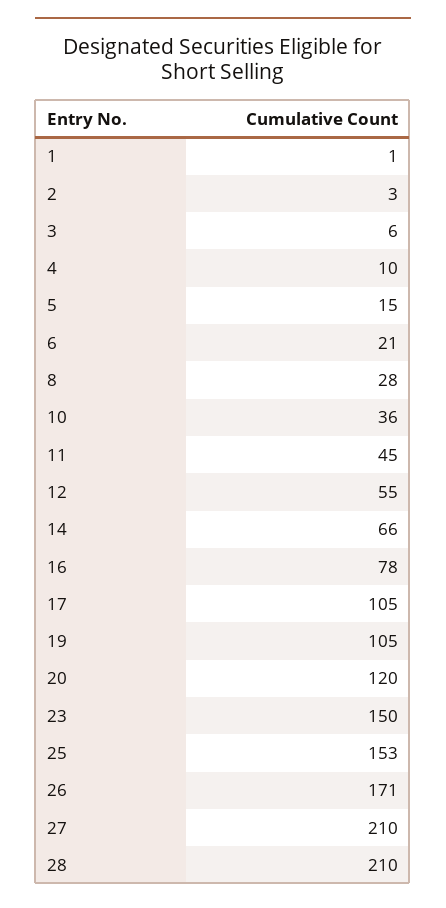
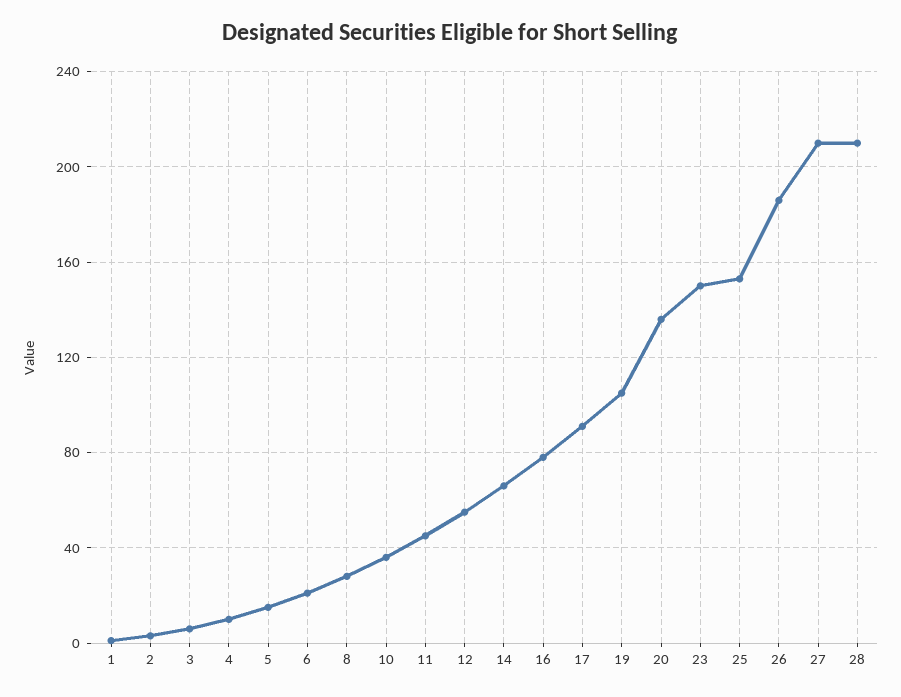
17: 105 -> 90
20: 120 -> 135
26: 171 -> 185

